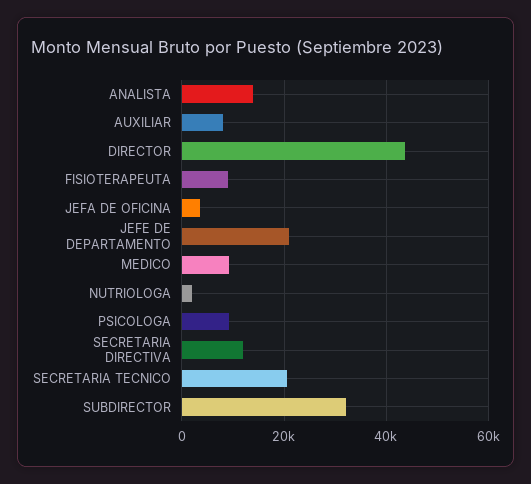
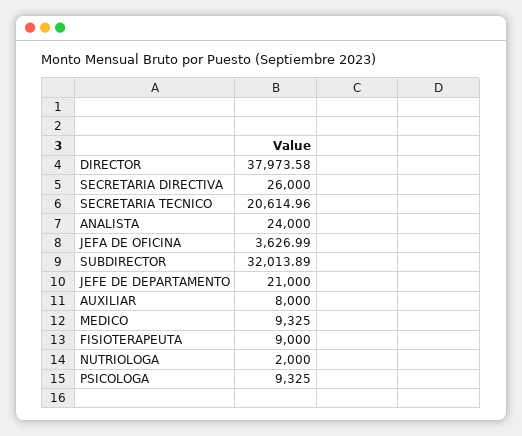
ANALISTA: 14000 -> 24000
DIRECTOR: 44000 -> 37973.58
SECRETARIA DIRECTIVA: 12000 -> 26000

